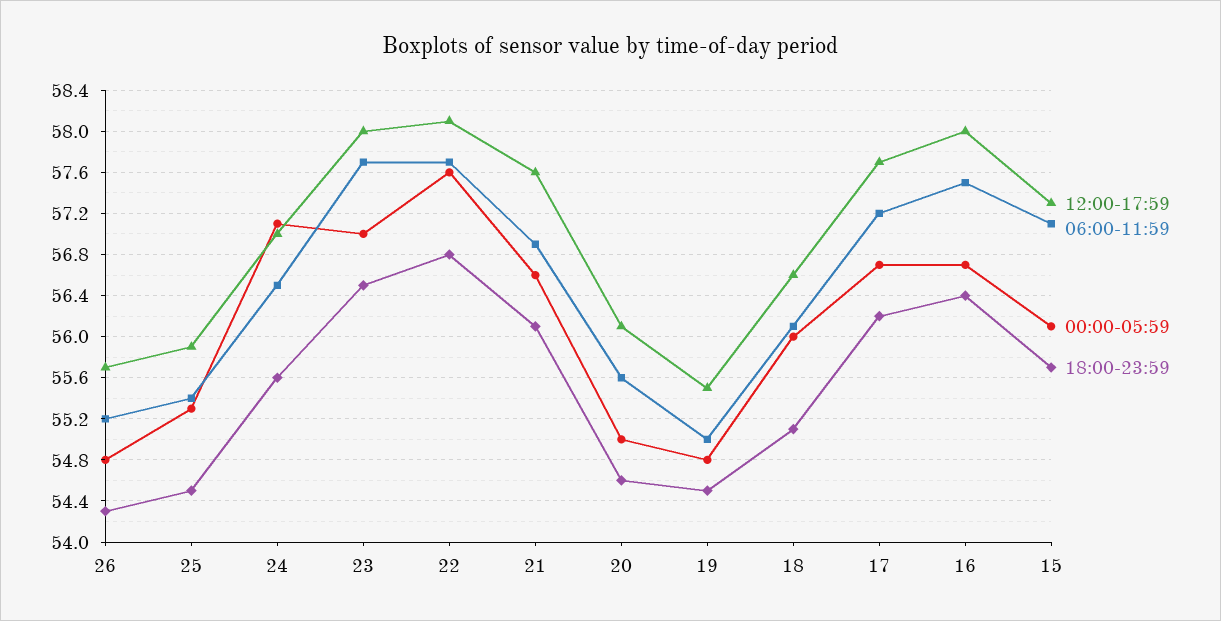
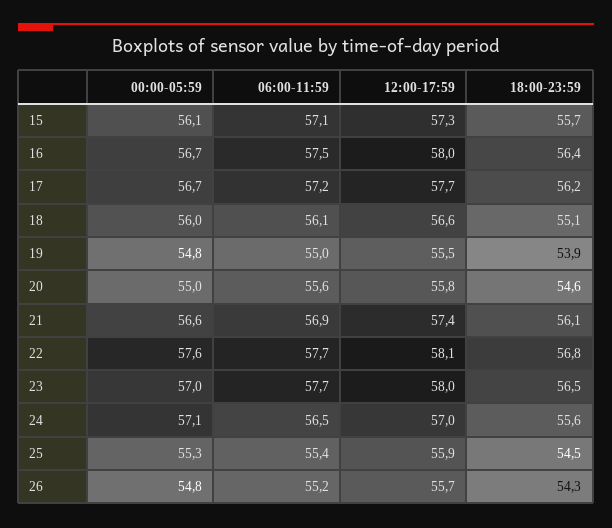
12:00-17:59, 21: 57.6 -> 57.4
12:00-17:59, 20: 56.1 -> 55.8
18:00-23:59, 19: 54.5 -> 53.9

